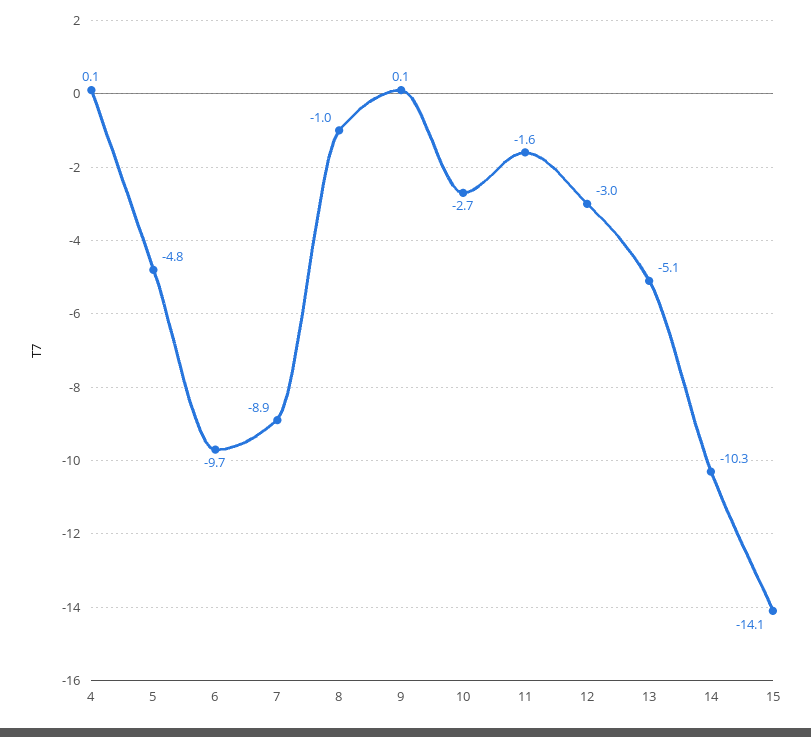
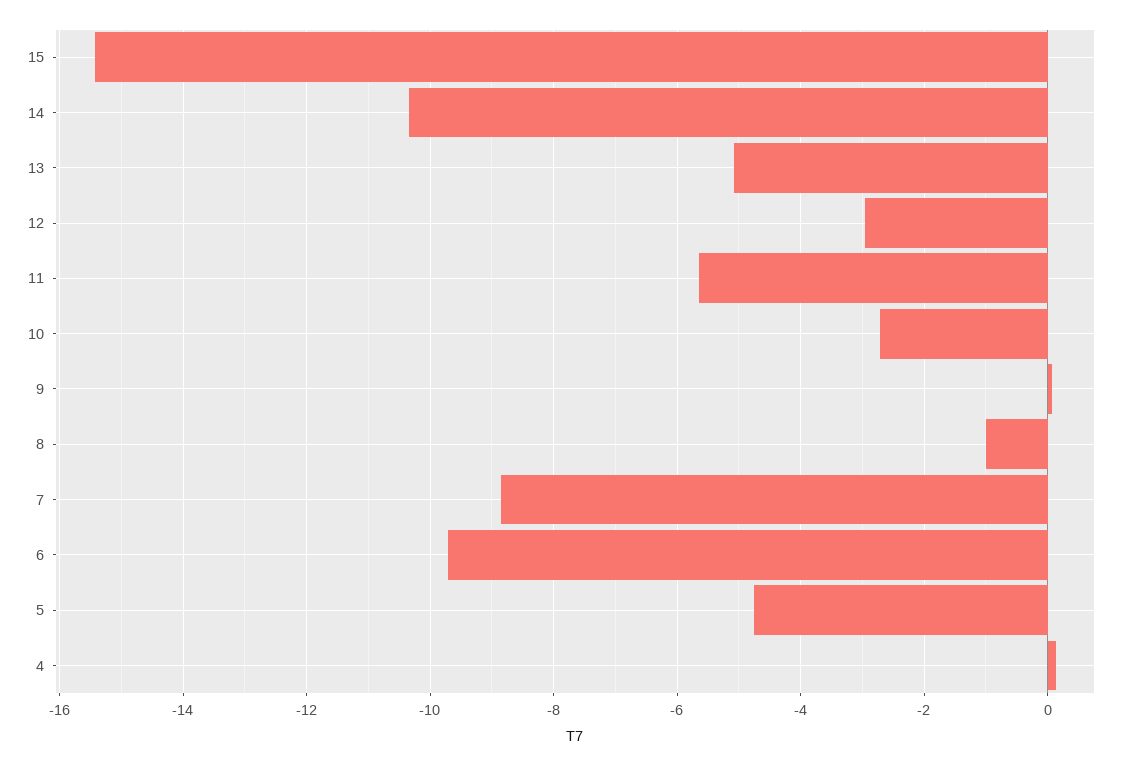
11: -1.6 -> -5.6
15: -14.1 -> -15.4

